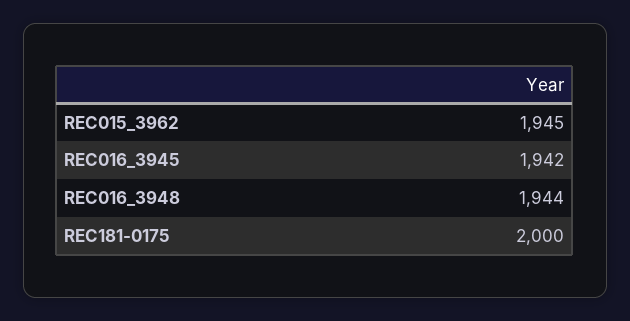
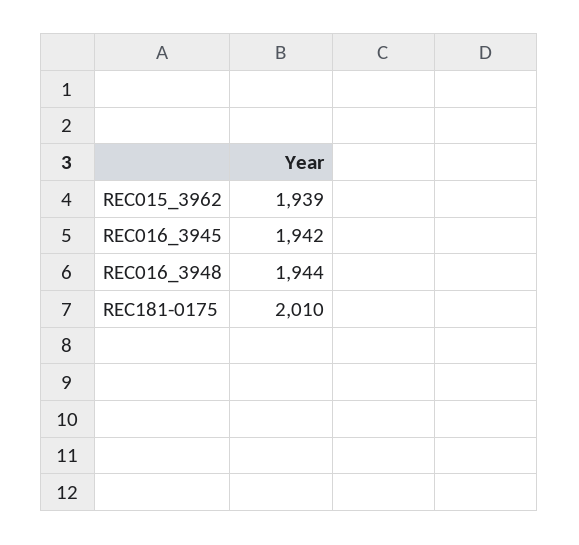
REC015_3962: 1945 -> 1939
REC181-0175: 2000 -> 2010

